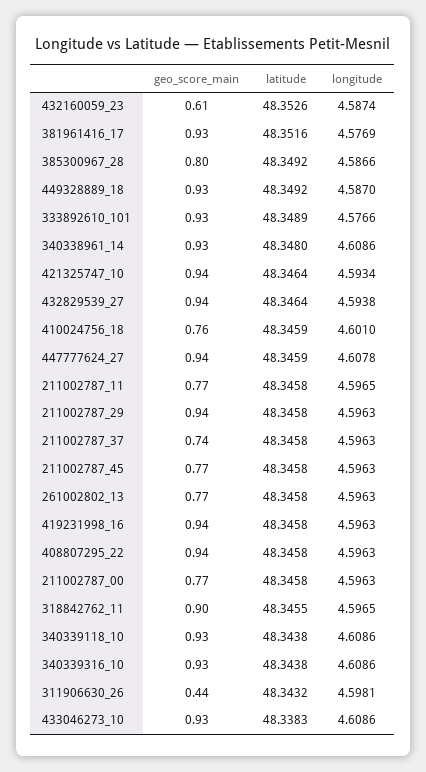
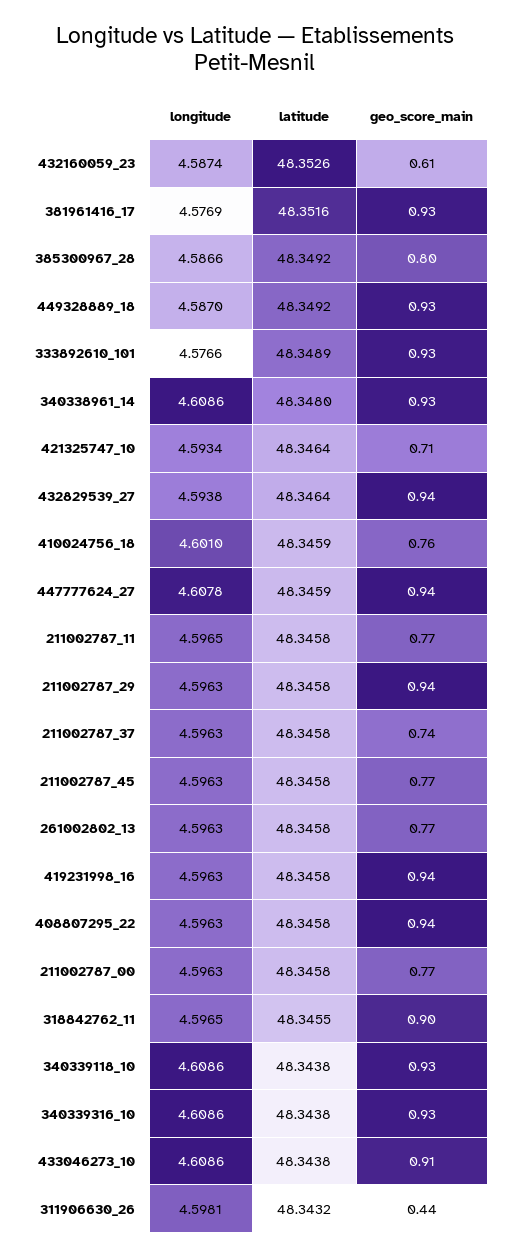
geo_score_main, 421325747_10: 0.94 -> 0.71
geo_score_main, 433046273_10: 0.93 -> 0.91
latitude, 433046273_10: 48.3383 -> 48.3438

